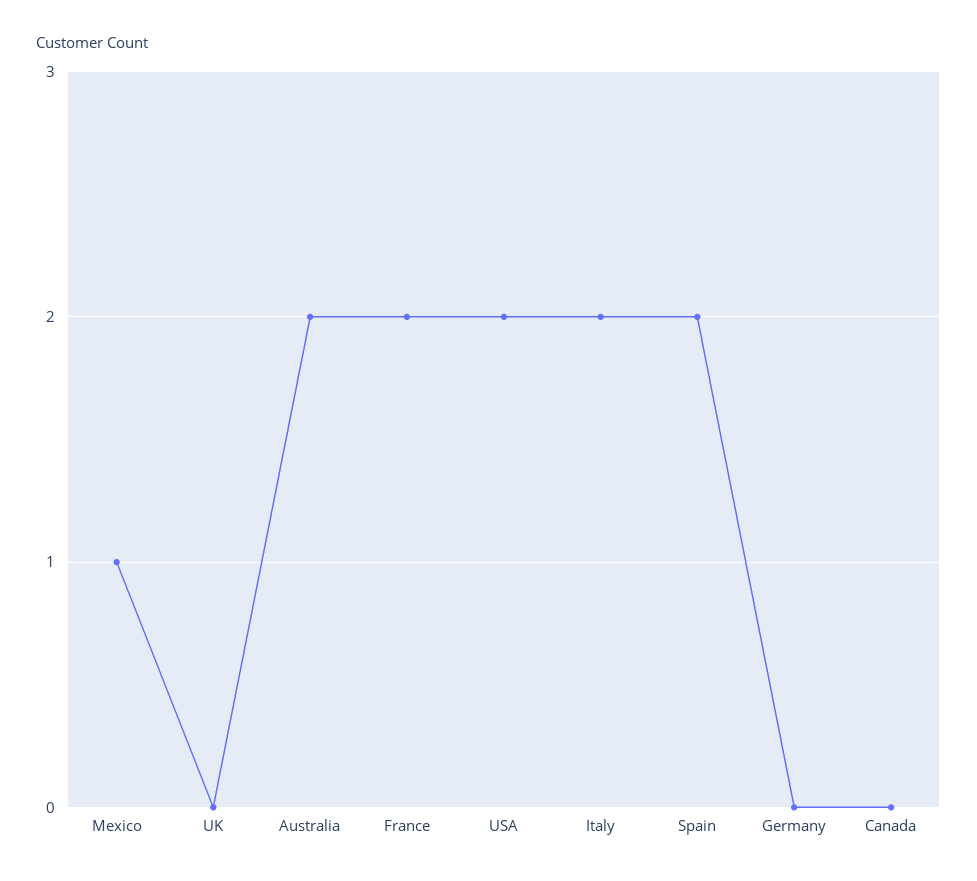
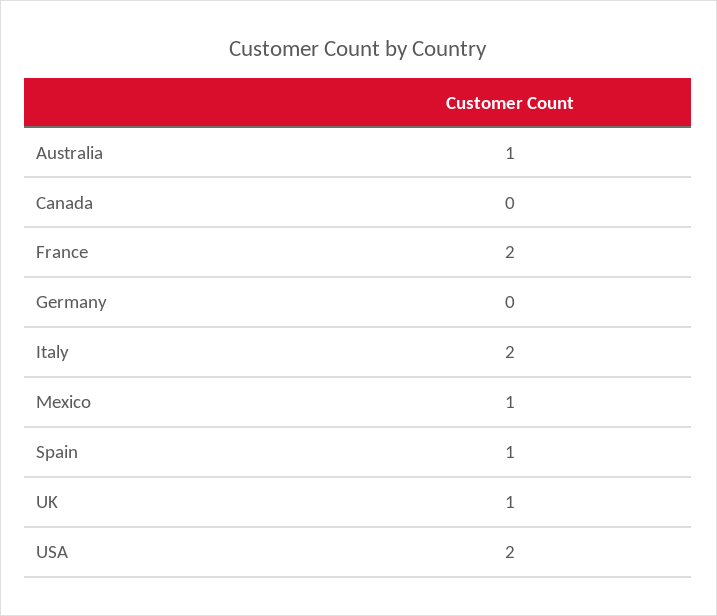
UK: 0 -> 1
Australia: 2 -> 1
Spain: 2 -> 1

